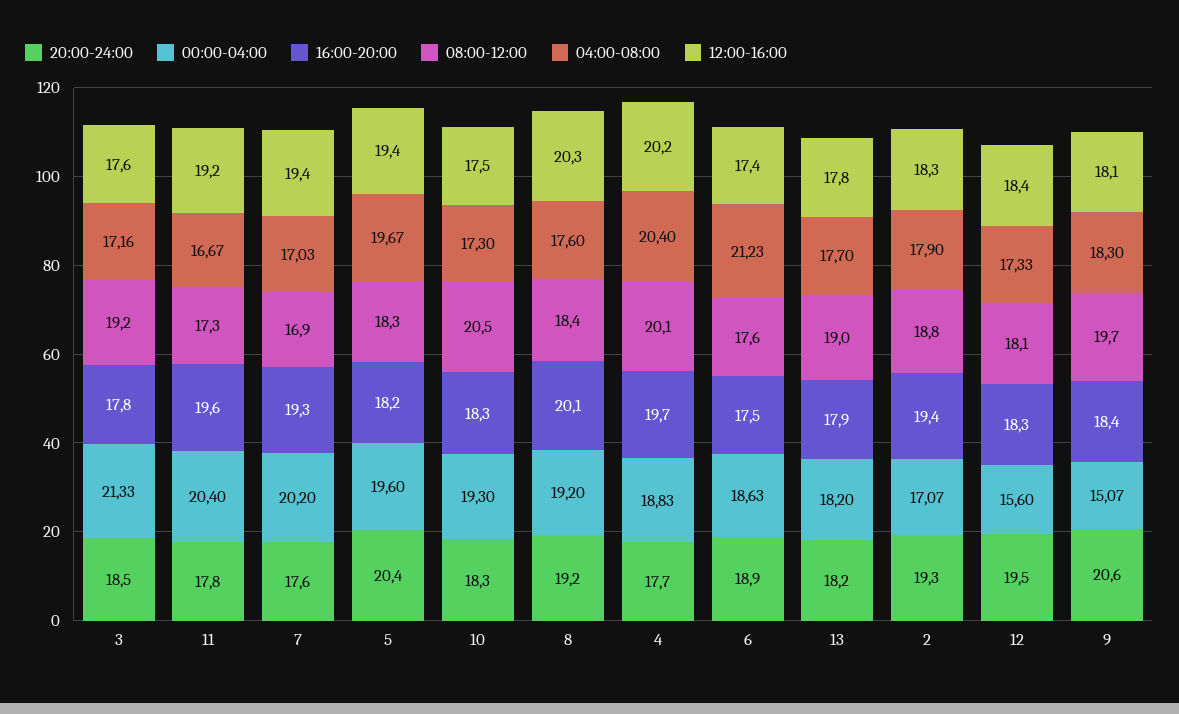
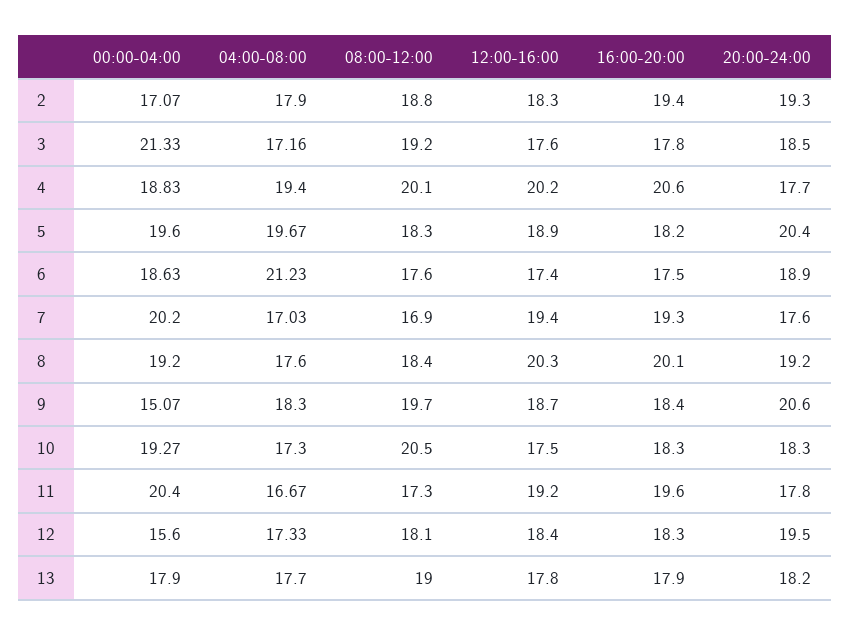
12:00-16:00, 5: 19.4 -> 18.9
00:00-04:00, 10: 19.3 -> 19.27
16:00-20:00, 4: 19.7 -> 20.6
04:00-08:00, 4: 20.4 -> 19.4
00:00-04:00, 13: 18.2 -> 17.9
12:00-16:00, 9: 18.1 -> 18.7

